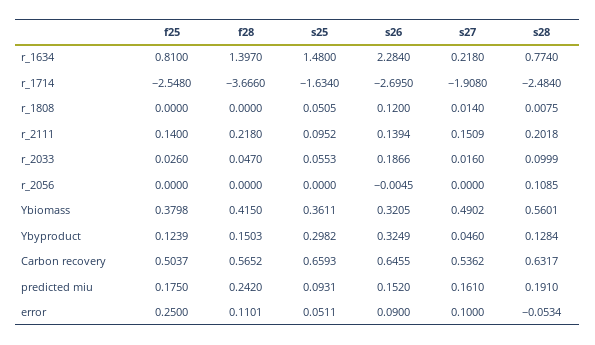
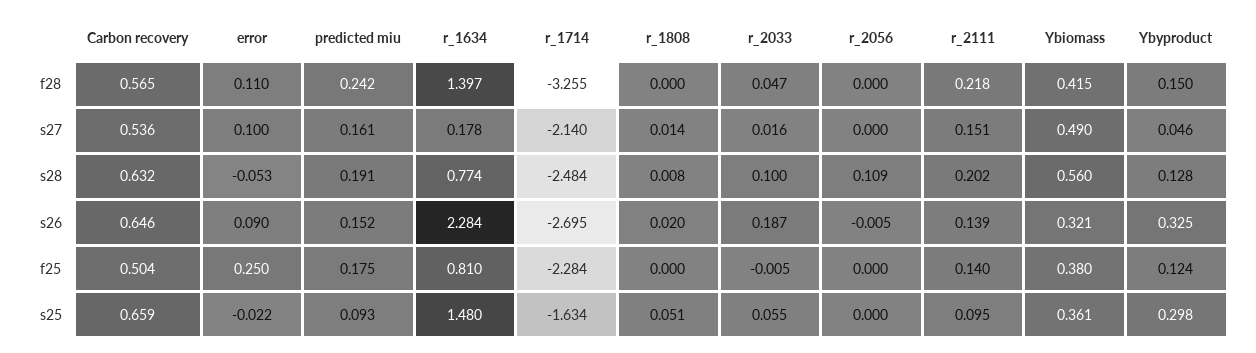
s27, r_1634: 0.218 -> 0.178
f25, r_1714: -2.548 -> -2.284
f28, r_1714: -3.666 -> -3.255
s27, r_1714: -1.908 -> -2.14
s26, r_1808: 0.12 -> 0.02
f25, r_2033: 0.026 -> -0.005
s25, error: 0.0511 -> -0.022

